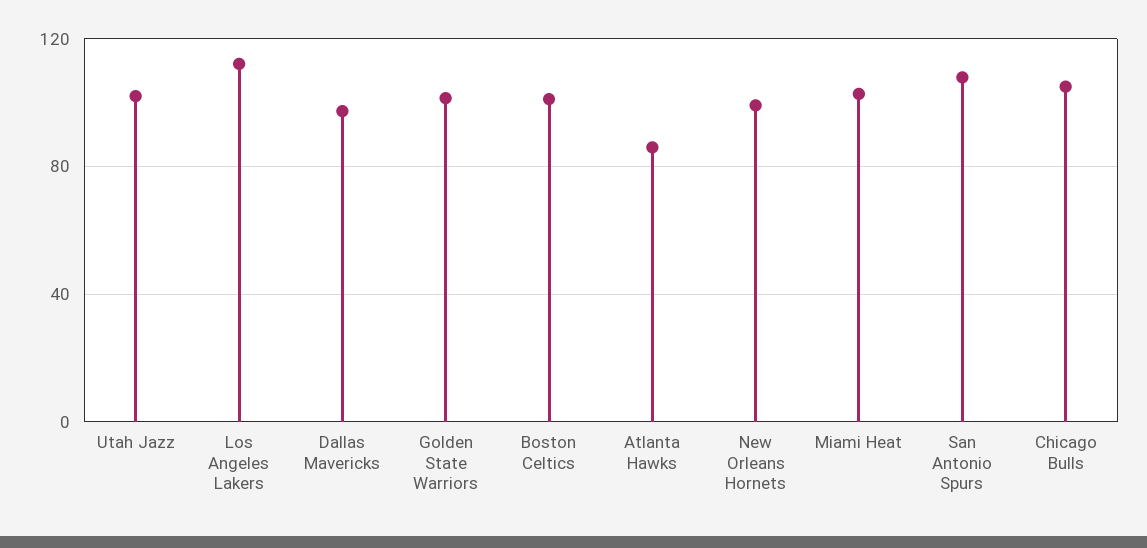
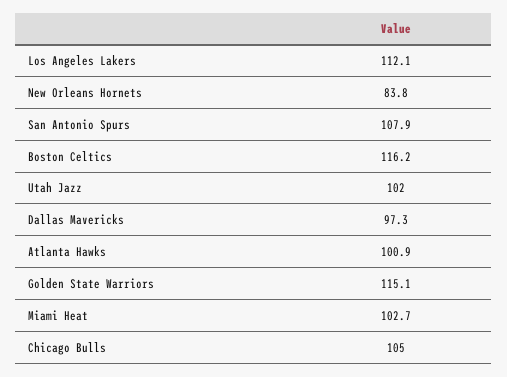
Golden State Warriors: 100 -> 115.1
Boston Celtics: 100 -> 116.2
Atlanta Hawks: 85 -> 100.9
New Orleans Hornets: 100 -> 83.8

